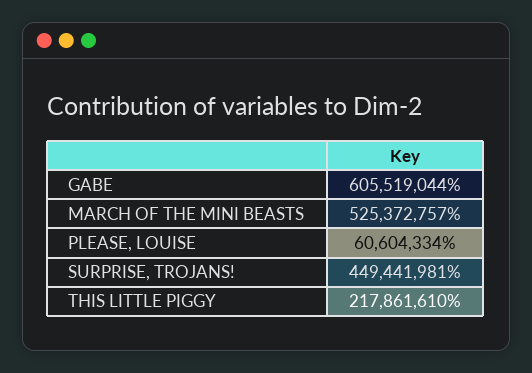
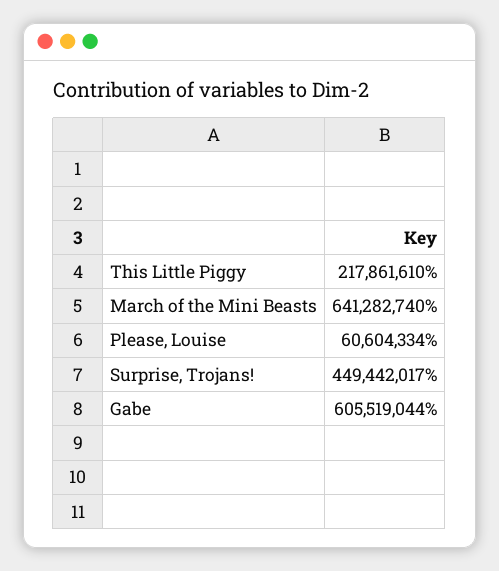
MARCH OF THE MINI BEASTS: 525372757 -> 641282740
SURPRISE, TROJANS!: 449441981 -> 449442017

